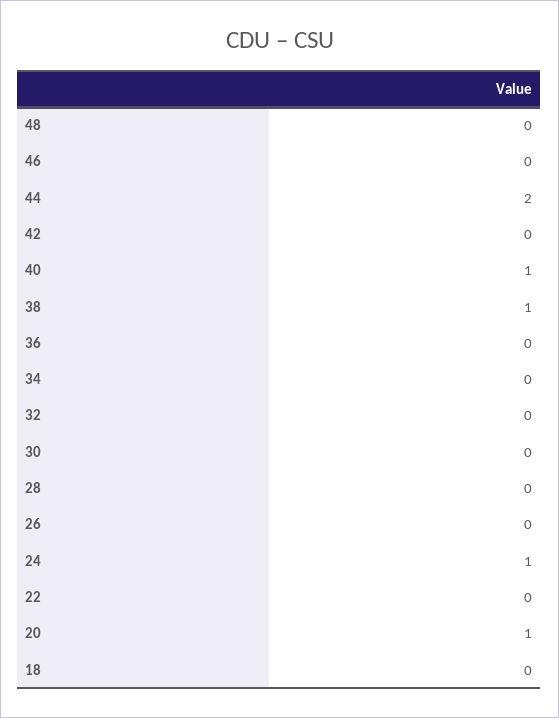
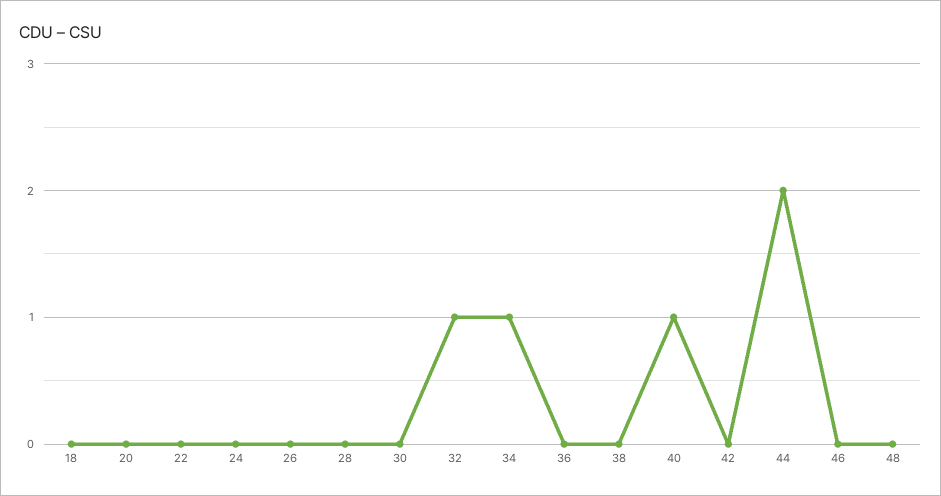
38: 1 -> 0
34: 0 -> 1
32: 0 -> 1
24: 1 -> 0
20: 1 -> 0

